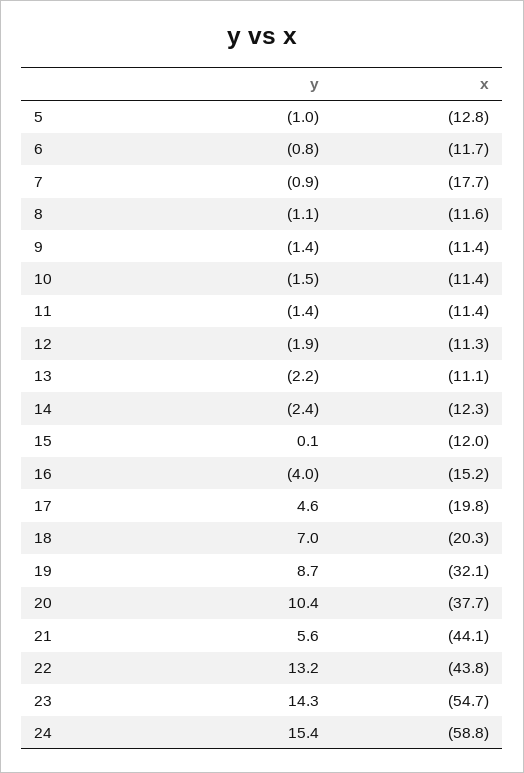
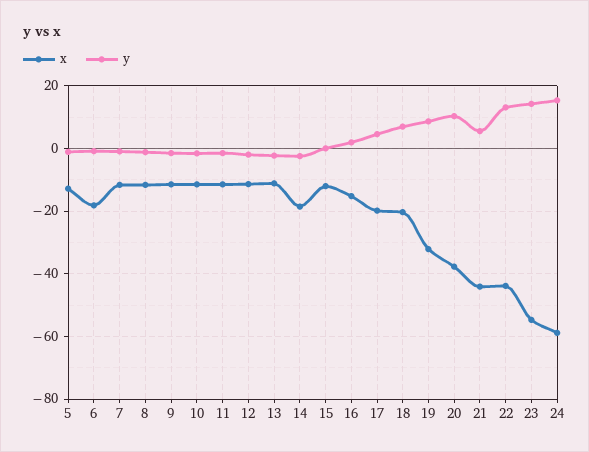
x, 6: -11.7 -> -18
x, 7: -17.7 -> -12
x, 14: -12.3 -> -18
y, 16: -4 -> 2

